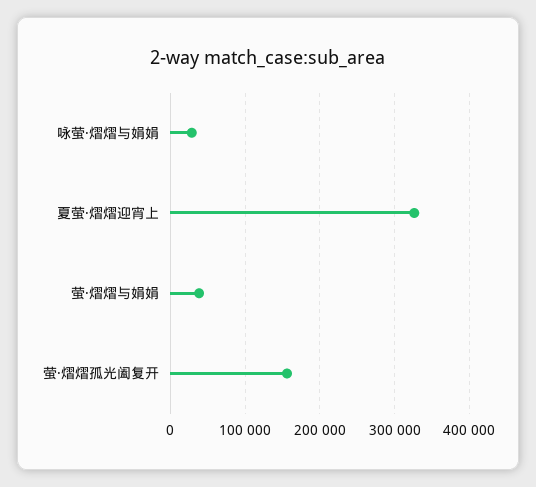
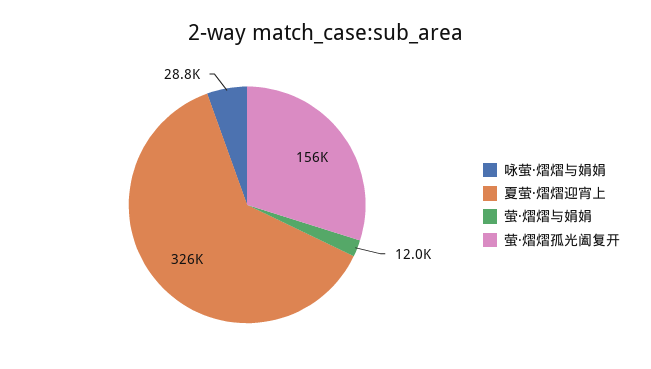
萤·熠熠与娟娟: 40000 -> 12000

